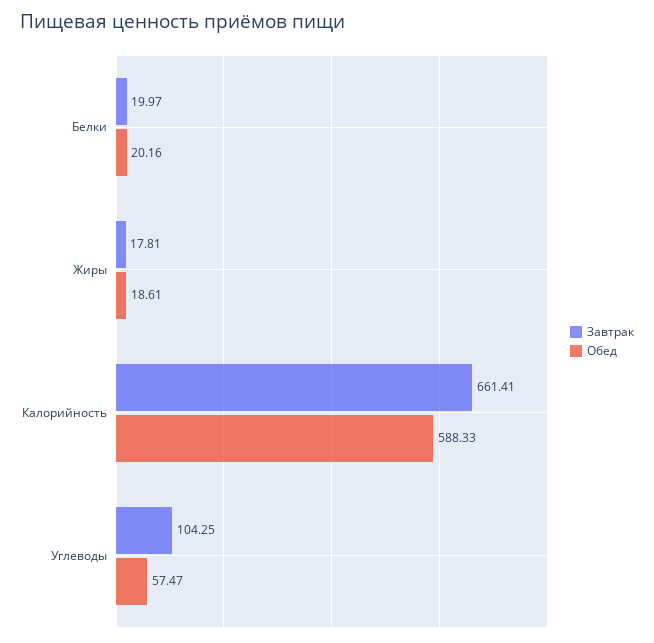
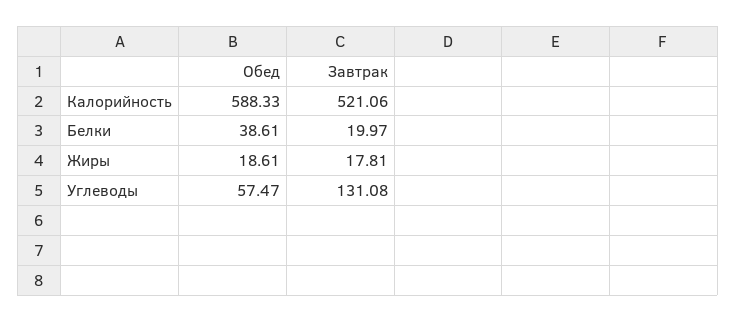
Обед, Белки: 20.16 -> 38.61
Завтрак, Калорийность: 661.41 -> 521.06
Завтрак, Углеводы: 104.25 -> 131.08

